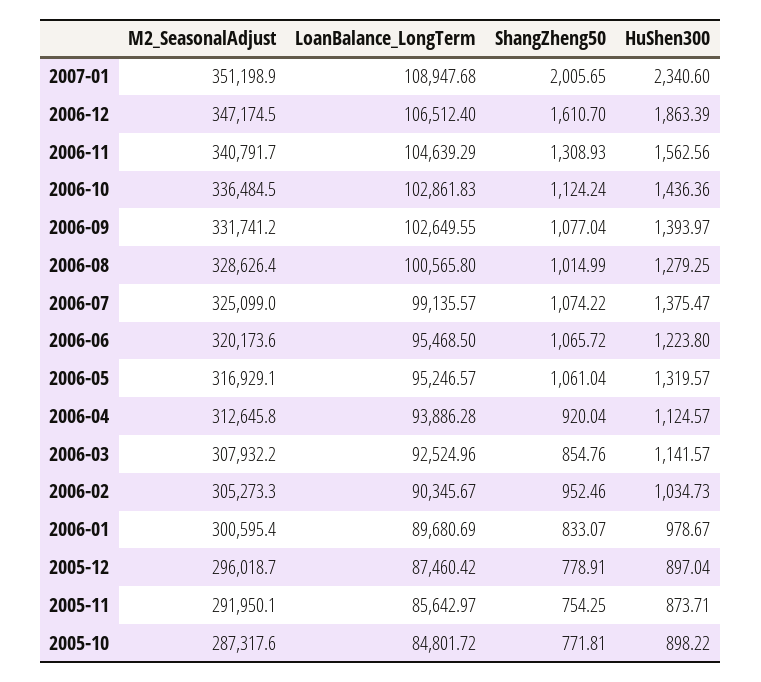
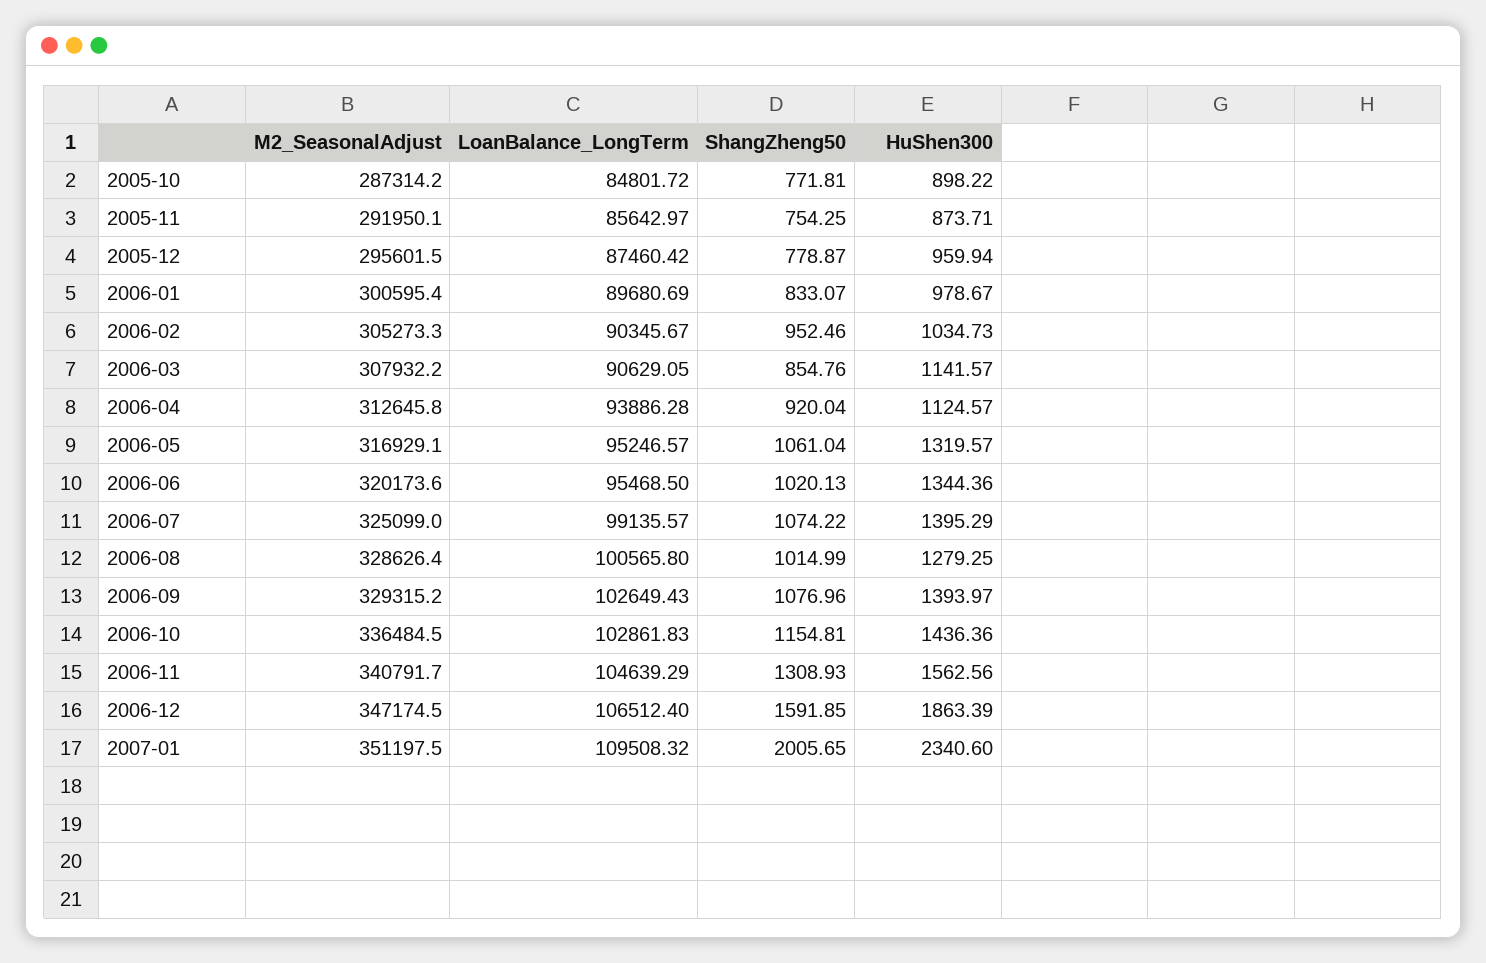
M2_SeasonalAdjust, 2007-01: 351198.9 -> 351197.5
LoanBalance_LongTerm, 2007-01: 108947.68 -> 109508.32
ShangZheng50, 2006-12: 1610.7 -> 1591.85
ShangZheng50, 2006-10: 1124.24 -> 1154.81
M2_SeasonalAdjust, 2006-09: 331741.2 -> 329315.2
LoanBalance_LongTerm, 2006-09: 102649.55 -> 102649.43
ShangZheng50, 2006-09: 1077.04 -> 1076.96
HuShen300, 2006-07: 1375.47 -> 1395.29
ShangZheng50, 2006-06: 1065.72 -> 1020.13
HuShen300, 2006-06: 1223.8 -> 1344.36
LoanBalance_LongTerm, 2006-03: 92524.96 -> 90629.05
M2_SeasonalAdjust, 2005-12: 296018.7 -> 295601.5
ShangZheng50, 2005-12: 778.91 -> 778.87
HuShen300, 2005-12: 897.04 -> 959.94
M2_SeasonalAdjust, 2005-10: 287317.6 -> 287314.2

